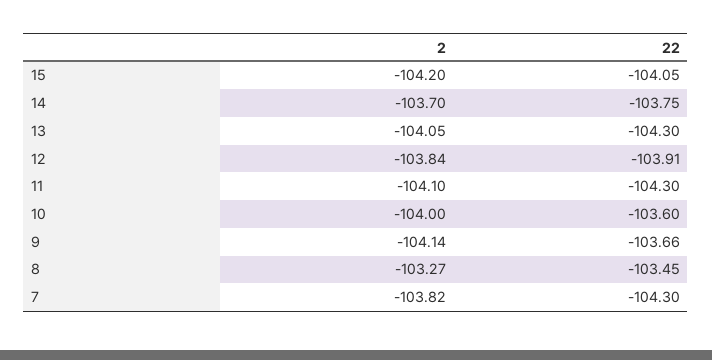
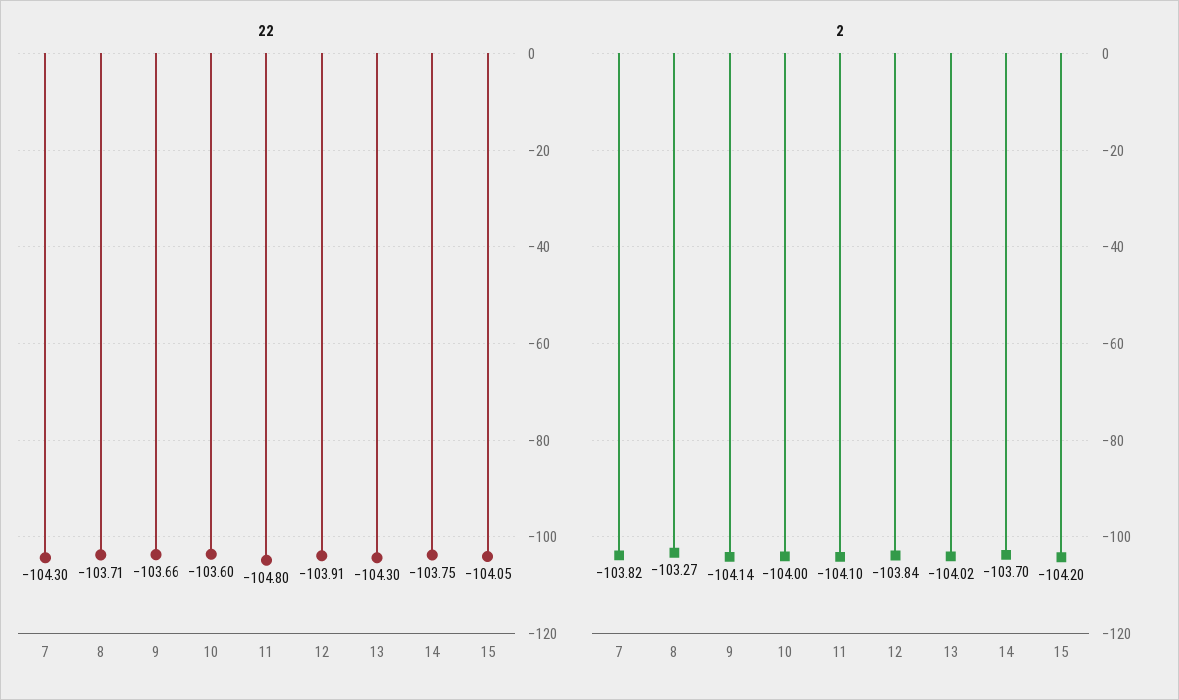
2, 13: -104.05 -> -104.02
22, 11: -104.3 -> -104.8
22, 8: -103.45 -> -103.71

